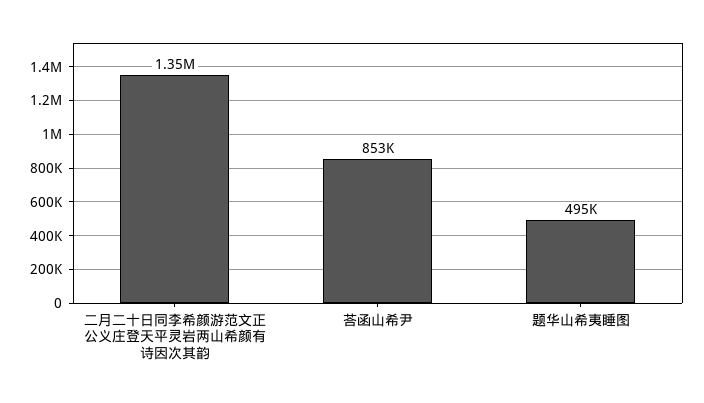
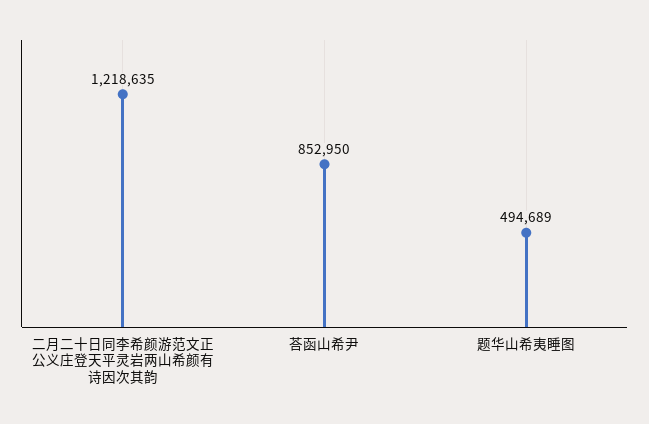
二月二十日同李希颜游范文正公义庄登天平灵岩两山希颜有诗因次其韵: 1350000 -> 1218635

